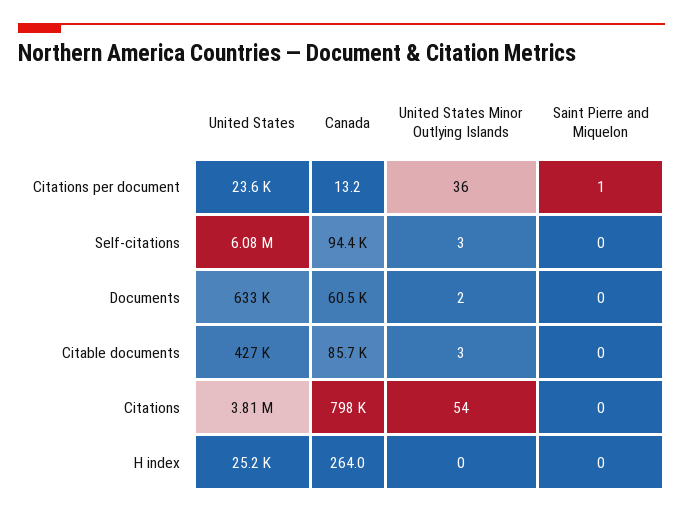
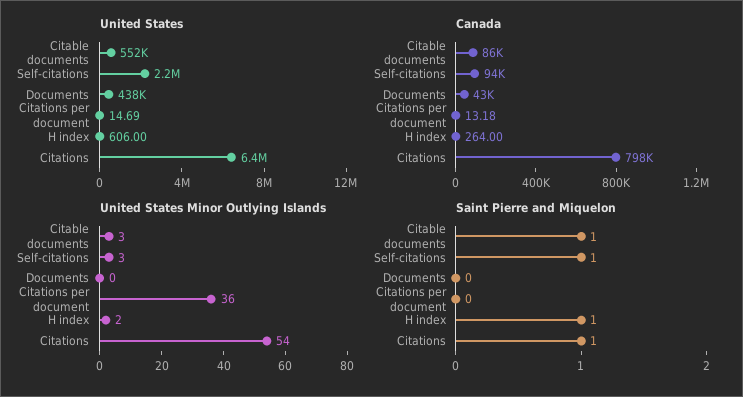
United States, Citations per document: 23600 -> 14.69
Saint Pierre and Miquelon, Citations per document: 1 -> 0
United States, Self-citations: 6080000 -> 2200000
Saint Pierre and Miquelon, Self-citations: 0 -> 1
United States, Documents: 633000 -> 438000
Canada, Documents: 60500 -> 43000
United States Minor Outlying Islands, Documents: 2 -> 0
United States, Citable documents: 427000 -> 552000
Saint Pierre and Miquelon, Citable documents: 0 -> 1
United States, Citations: 3810000 -> 6400000
Saint Pierre and Miquelon, Citations: 0 -> 1
United States, H index: 25200 -> 606
United States Minor Outlying Islands, H index: 0 -> 2
Saint Pierre and Miquelon, H index: 0 -> 1

